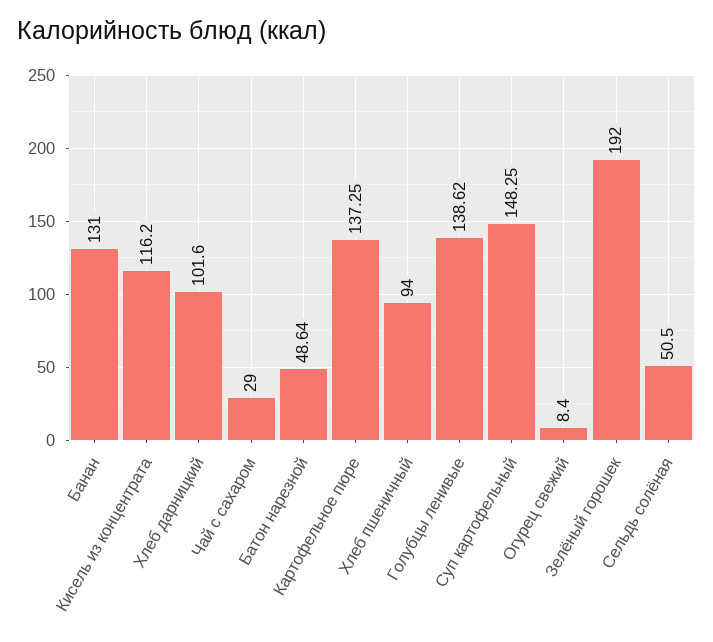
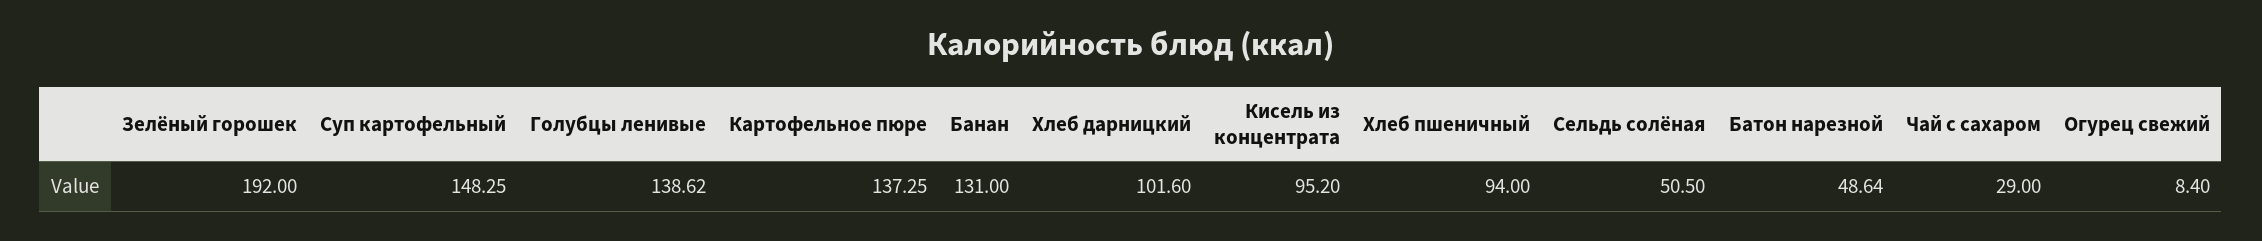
Кисель из концентрата: 116.2 -> 95.2

